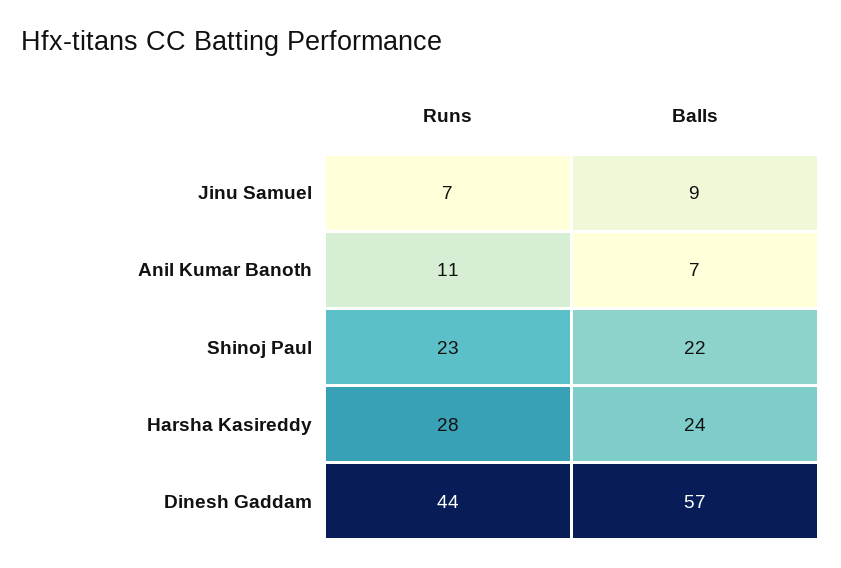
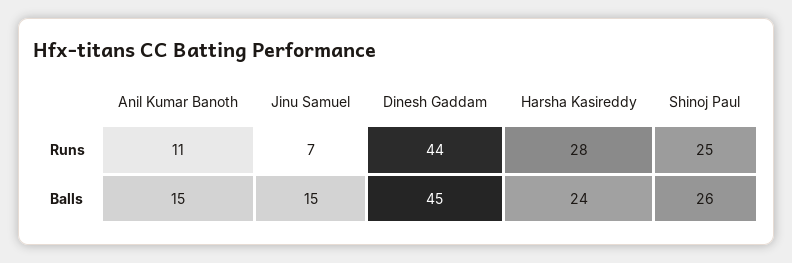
Balls, Jinu Samuel: 9 -> 15
Balls, Anil Kumar Banoth: 7 -> 15
Runs, Shinoj Paul: 23 -> 25
Balls, Shinoj Paul: 22 -> 26
Balls, Dinesh Gaddam: 57 -> 45

